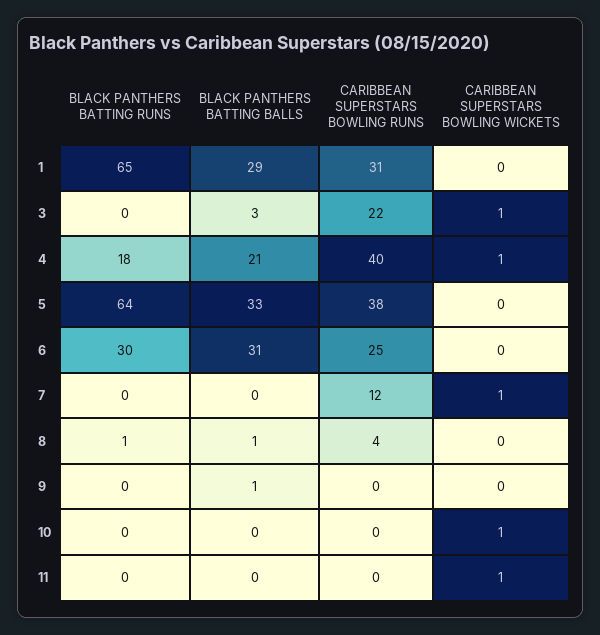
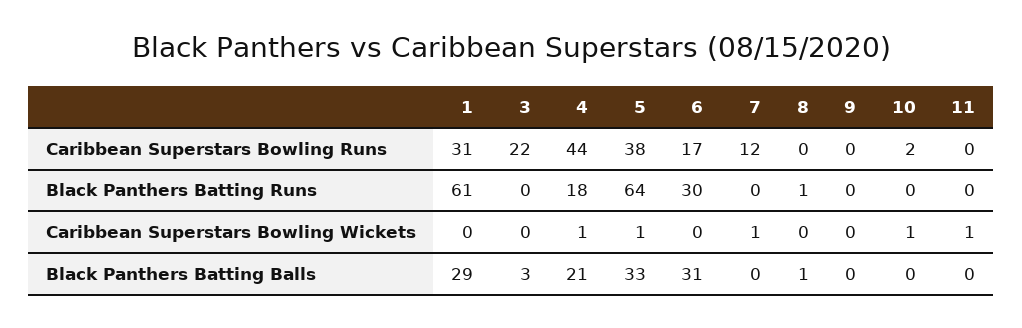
BLACK PANTHERS BATTING RUNS, 1: 65 -> 61
CARIBBEAN SUPERSTARS BOWLING WICKETS, 3: 1 -> 0
CARIBBEAN SUPERSTARS BOWLING RUNS, 4: 40 -> 44
CARIBBEAN SUPERSTARS BOWLING WICKETS, 5: 0 -> 1
CARIBBEAN SUPERSTARS BOWLING RUNS, 6: 25 -> 17
CARIBBEAN SUPERSTARS BOWLING RUNS, 8: 4 -> 0
BLACK PANTHERS BATTING BALLS, 9: 1 -> 0
CARIBBEAN SUPERSTARS BOWLING RUNS, 10: 0 -> 2

